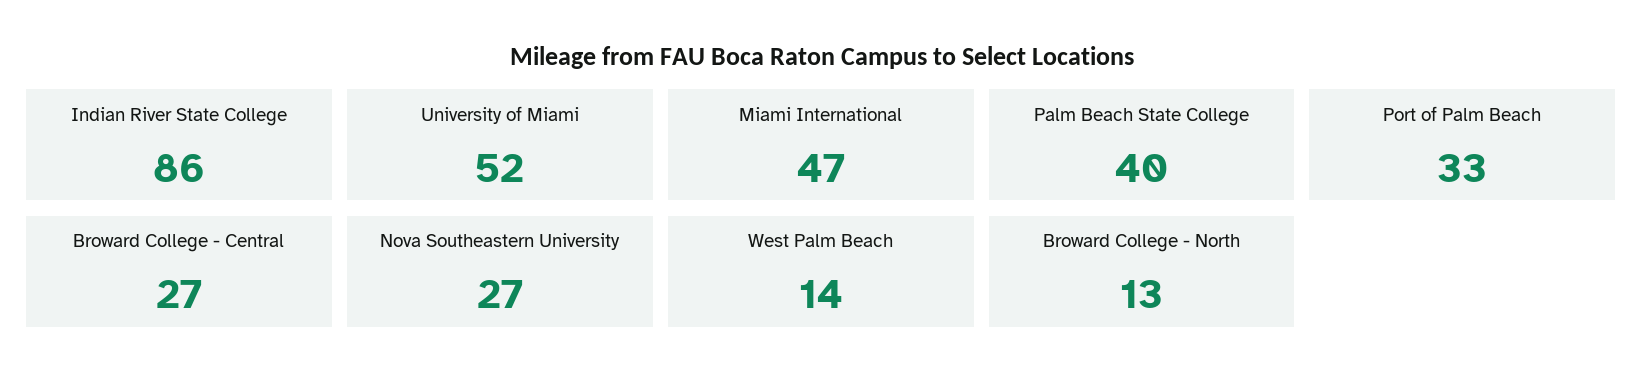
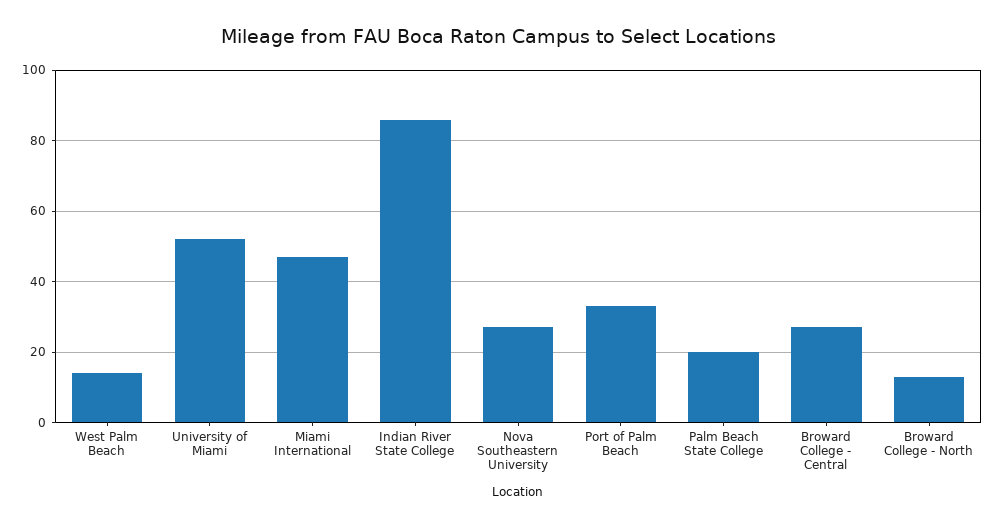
Palm Beach State College: 40 -> 20

